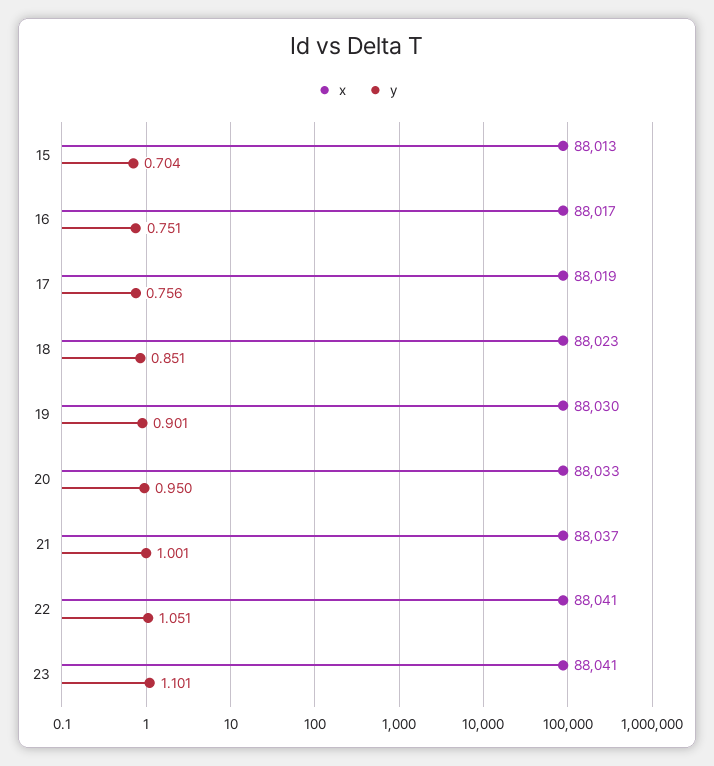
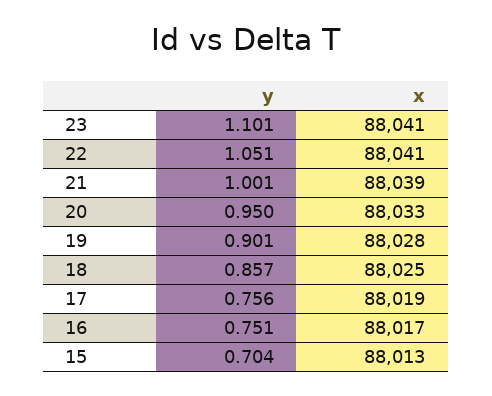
x, 18: 88023 -> 88025
y, 18: 0.851 -> 0.857
x, 19: 88030 -> 88028
x, 21: 88037 -> 88039

